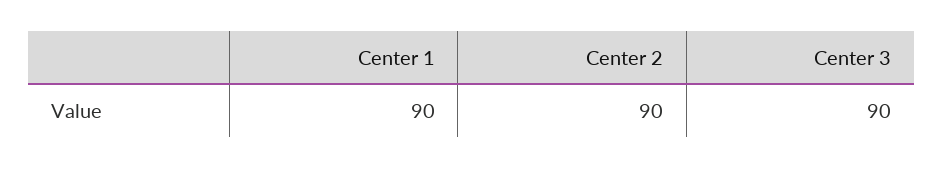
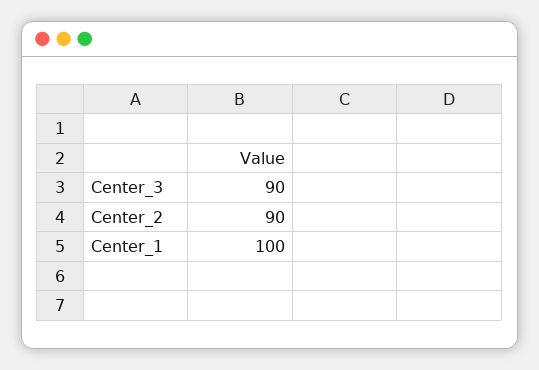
Center 1: 90 -> 100

